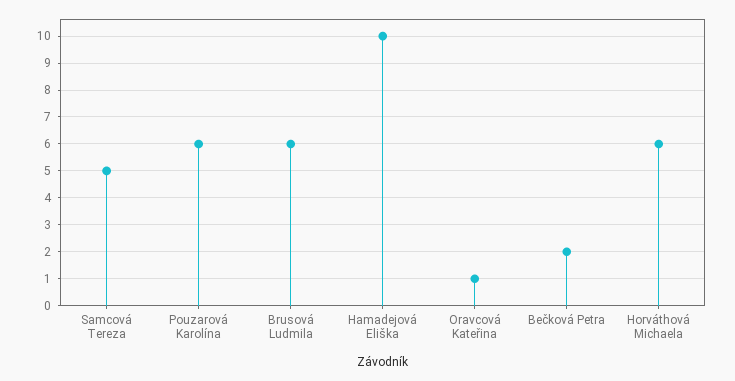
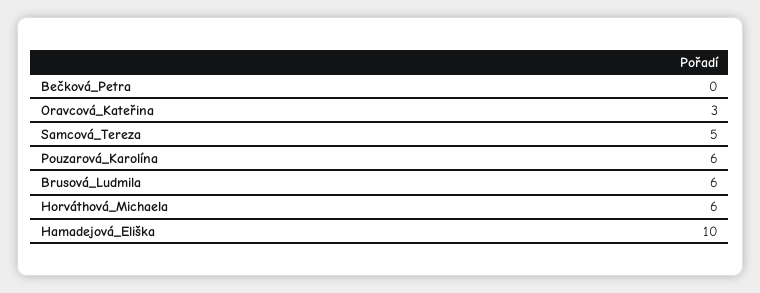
Oravcová Kateřina: 1 -> 3
Bečková Petra: 2 -> 0

